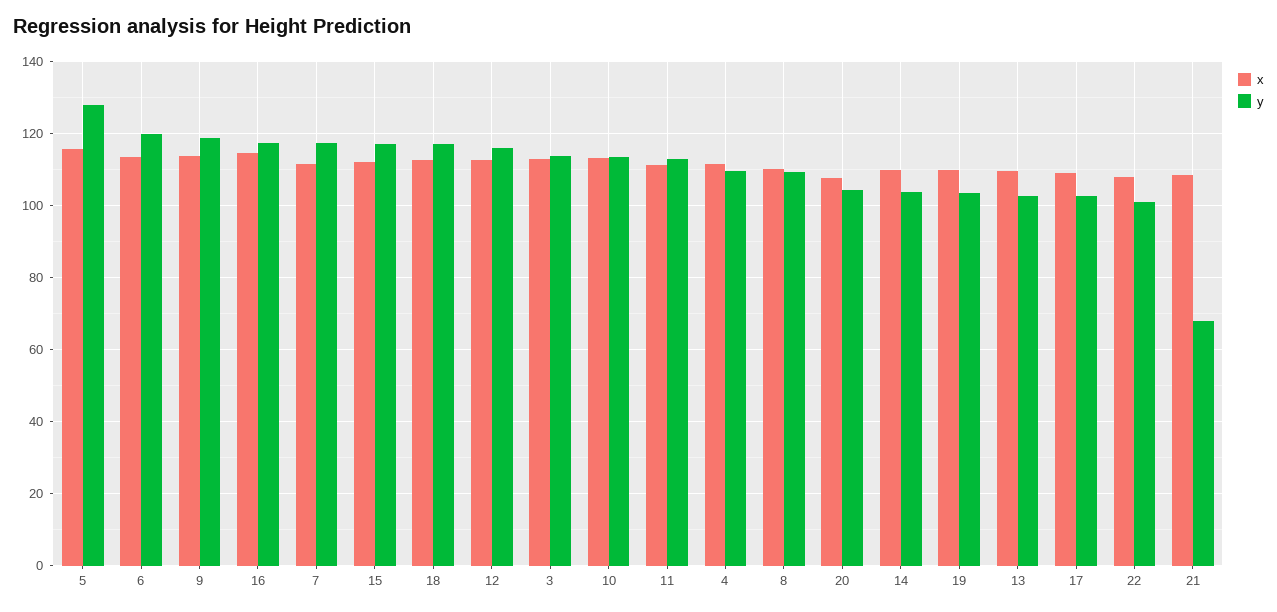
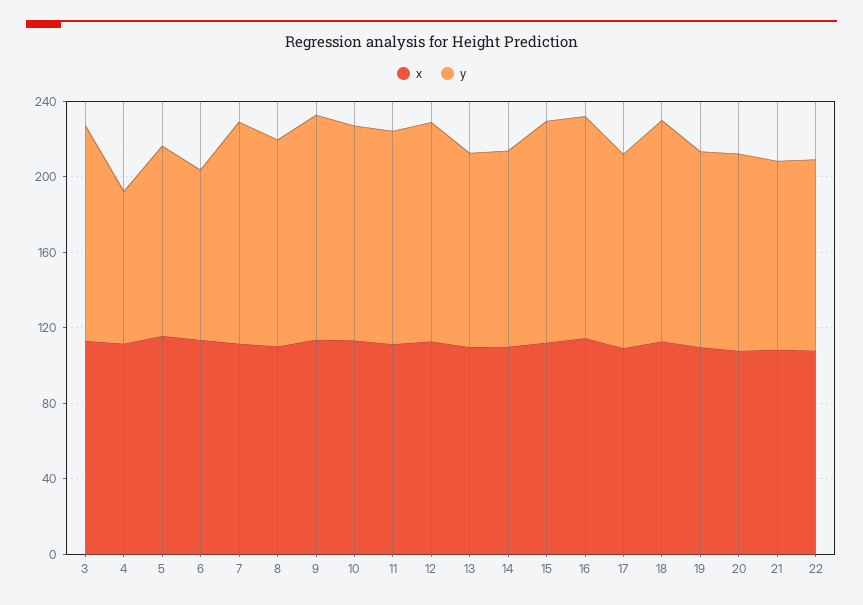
y, 5: 128 -> 100
y, 6: 120 -> 90
y, 4: 110 -> 80
y, 21: 68 -> 100

